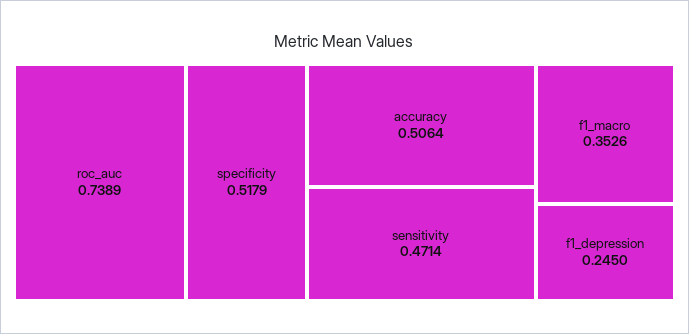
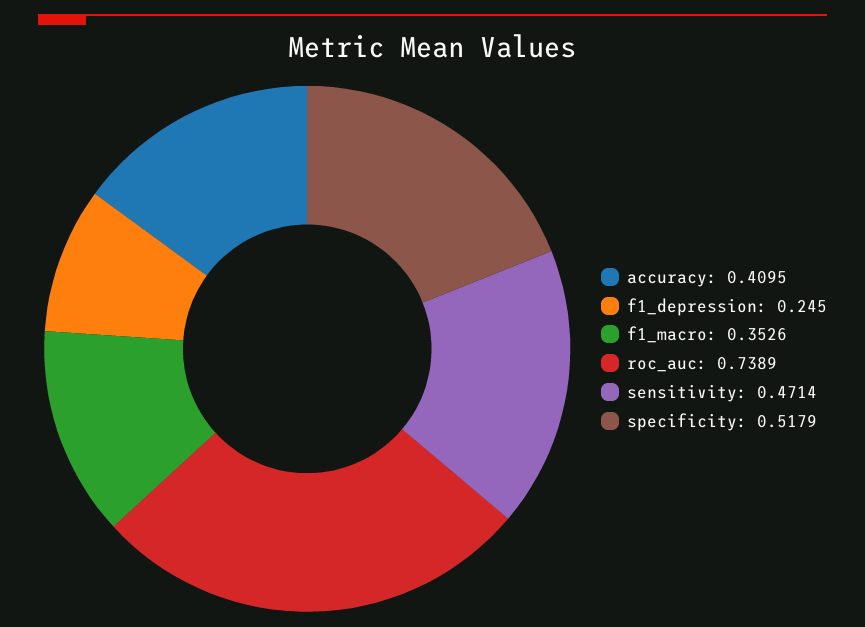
accuracy: 0.5064 -> 0.4095

